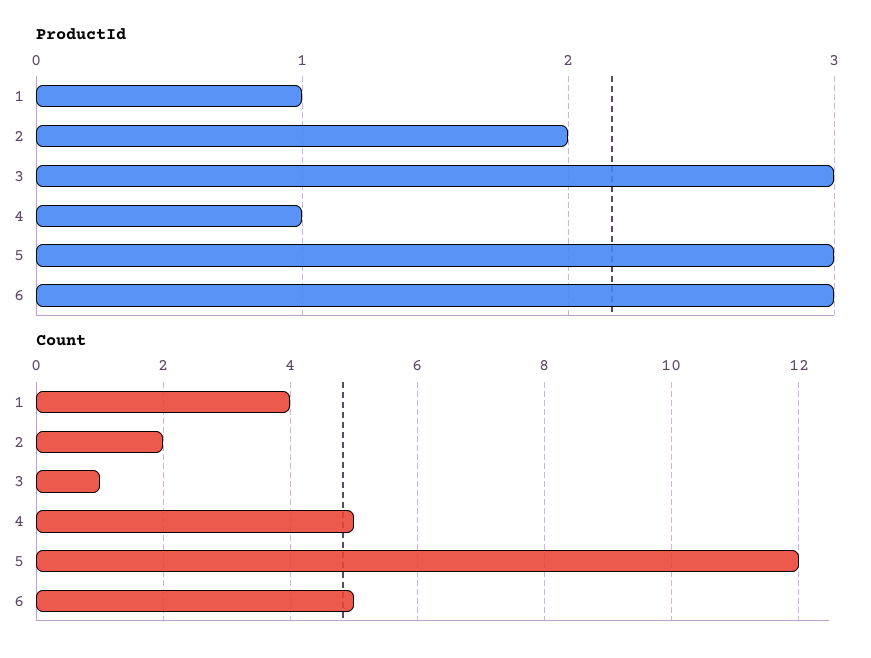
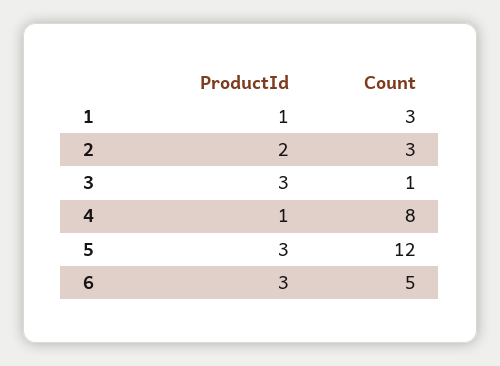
Count, 1: 4 -> 3
Count, 2: 2 -> 3
Count, 4: 5 -> 8

